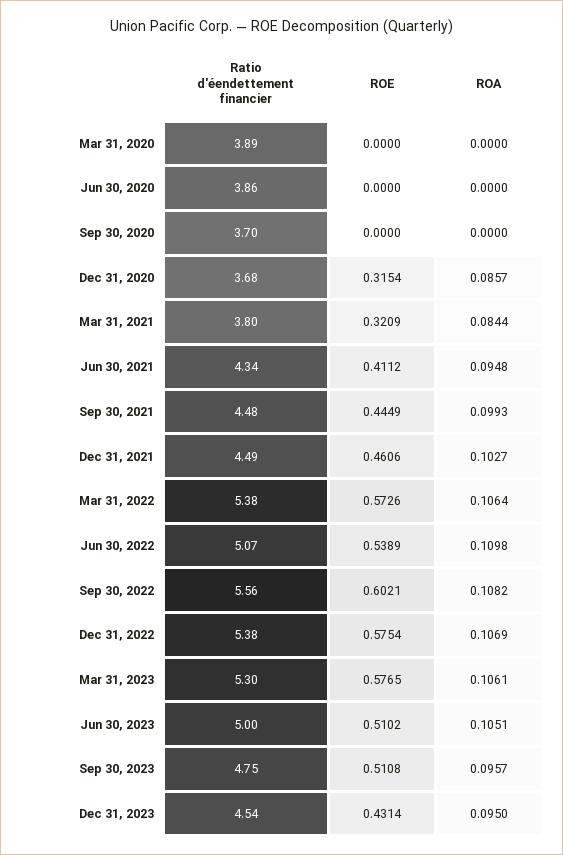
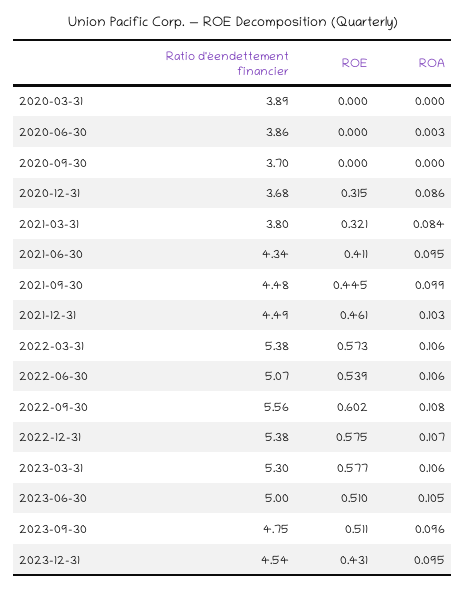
ROA, Jun 30, 2020: 0 -> 0.003
ROA, Jun 30, 2022: 0.1098 -> 0.106

